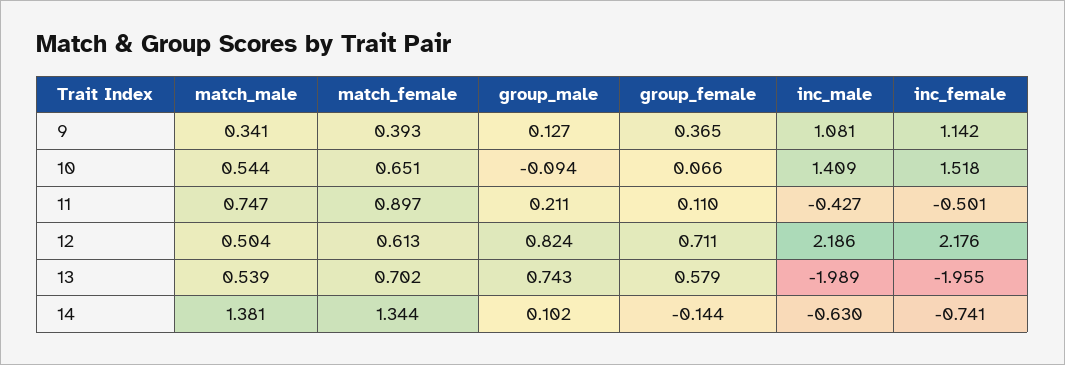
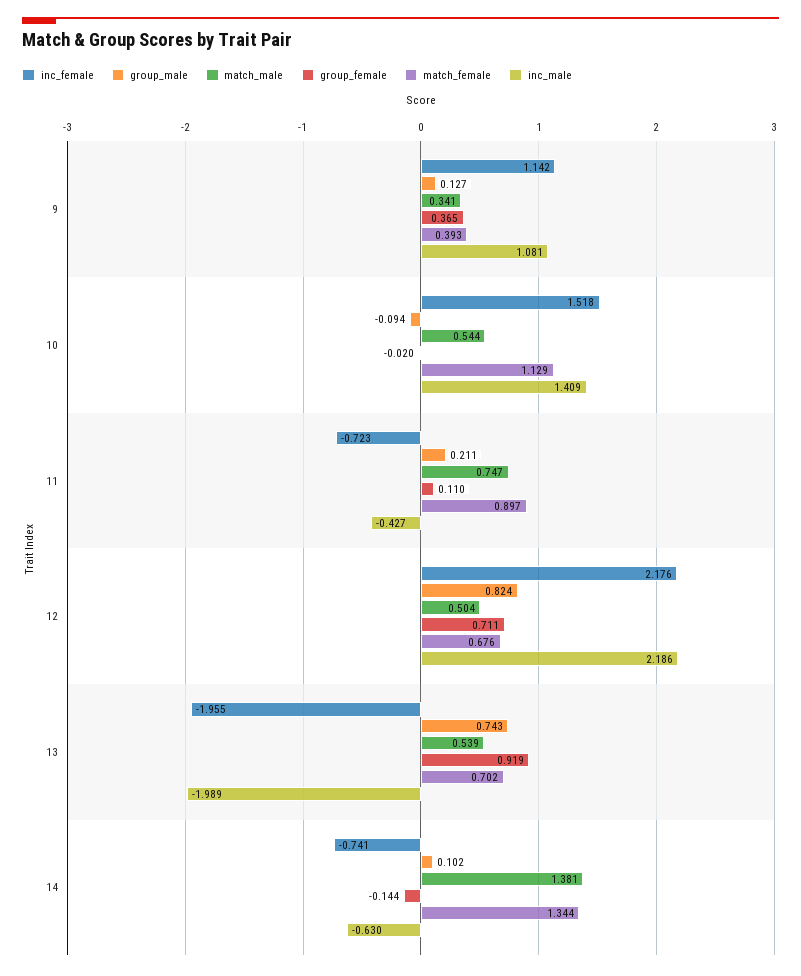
match_female, 10: 0.651 -> 1.129
group_female, 10: 0.066 -> -0.02
inc_female, 11: -0.501 -> -0.723
match_female, 12: 0.613 -> 0.676
group_female, 13: 0.579 -> 0.919

